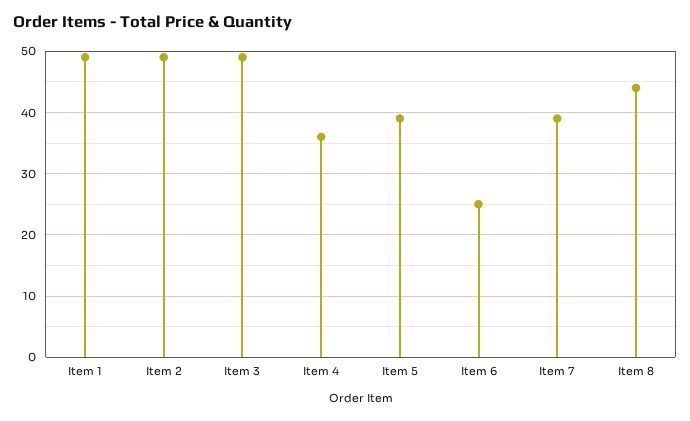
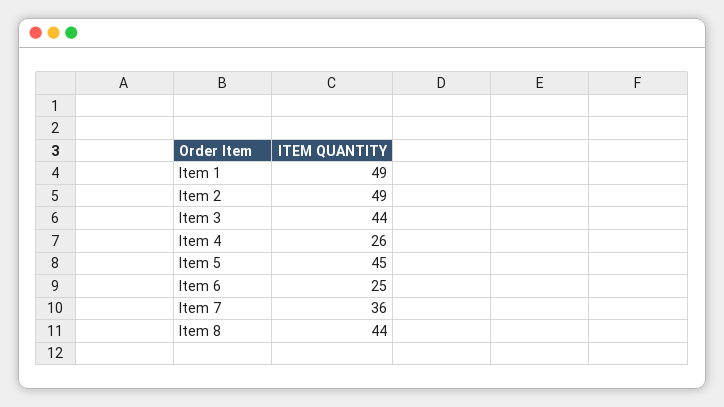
Item 3: 49 -> 44
Item 4: 36 -> 26
Item 5: 39 -> 45
Item 7: 39 -> 36

